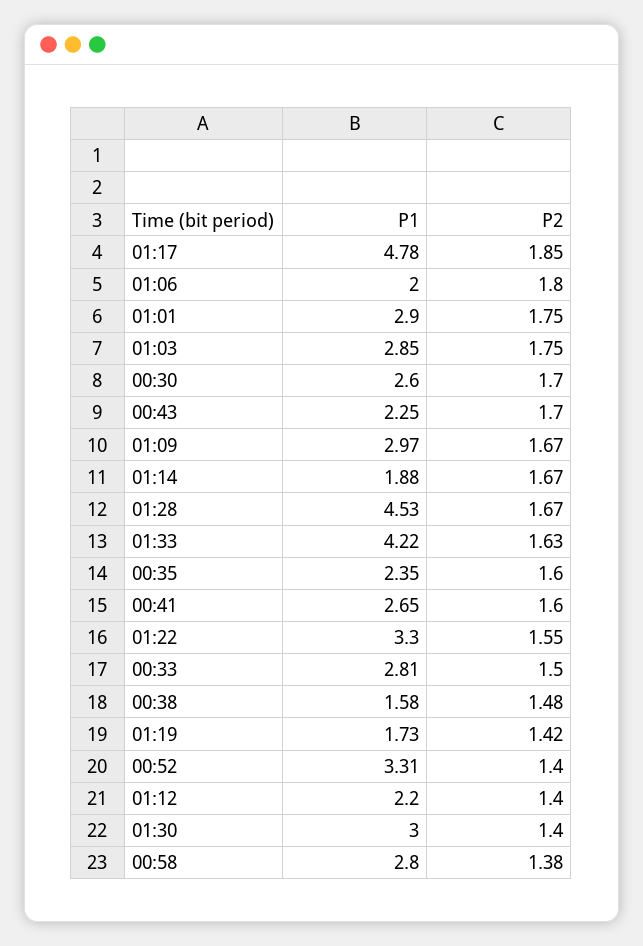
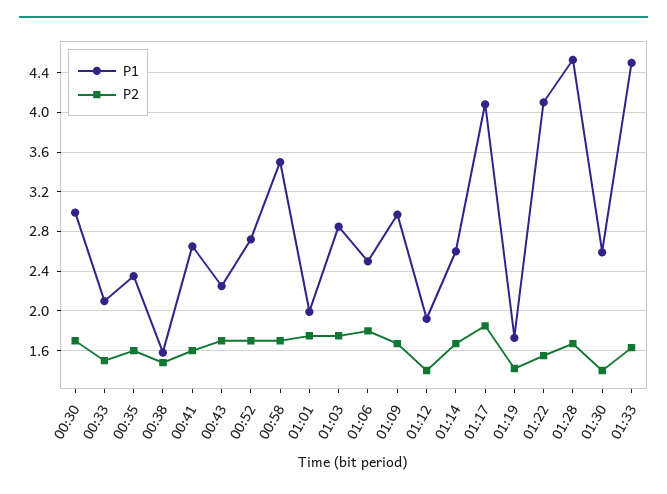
P1, 01:17: 4.78 -> 4.1
P1, 01:06: 2 -> 2.5
P1, 01:01: 2.9 -> 2
P1, 00:30: 2.6 -> 3
P1, 01:14: 1.88 -> 2.6
P1, 01:33: 4.22 -> 4.5
P1, 01:22: 3.3 -> 4.1
P1, 00:33: 2.81 -> 2.1
P1, 00:52: 3.31 -> 2.7
P2, 00:52: 1.4 -> 1.7
P1, 01:12: 2.2 -> 1.9
P1, 01:30: 3 -> 2.6
P1, 00:58: 2.8 -> 3.5
P2, 00:58: 1.38 -> 1.7

